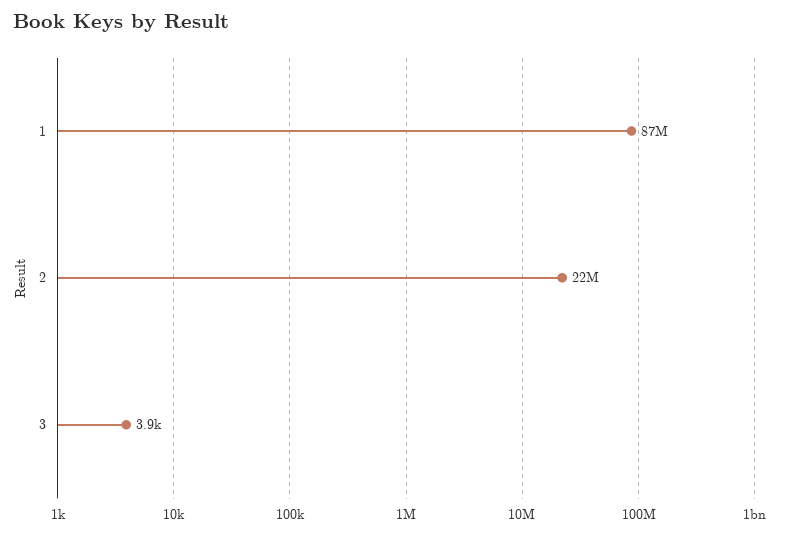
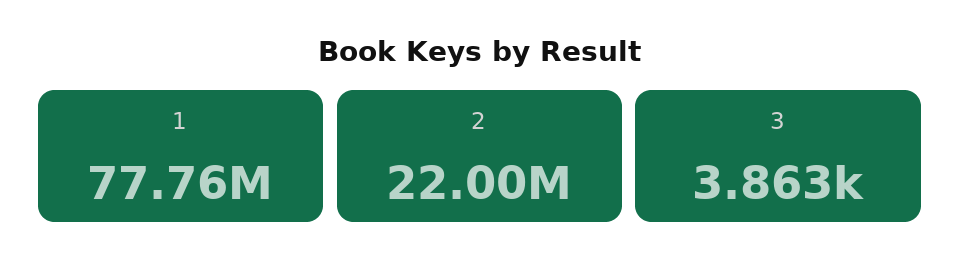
1: 87000000 -> 77760000

